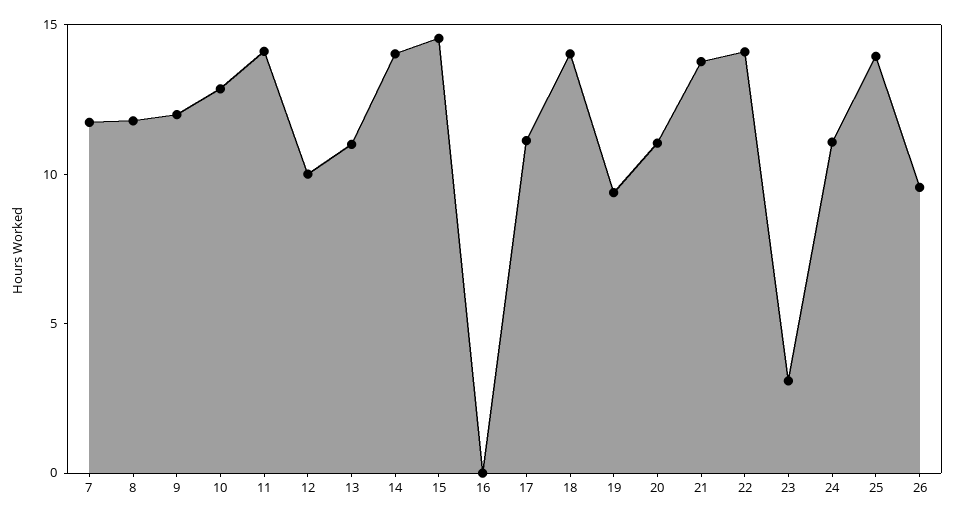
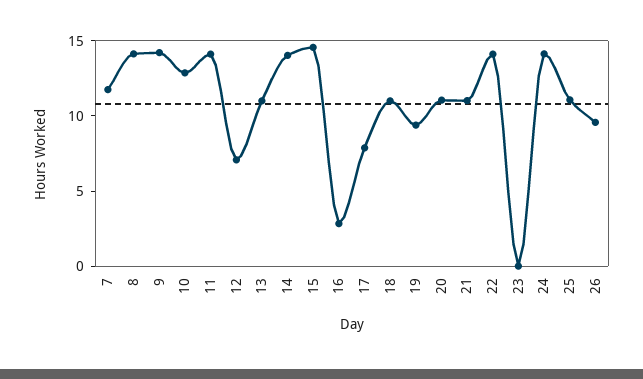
8: 12 -> 14
9: 12 -> 14
12: 10 -> 7
16: 0 -> 3
17: 11 -> 8
18: 14 -> 11
21: 14 -> 11
23: 3 -> 0
24: 11 -> 14
25: 14 -> 11

